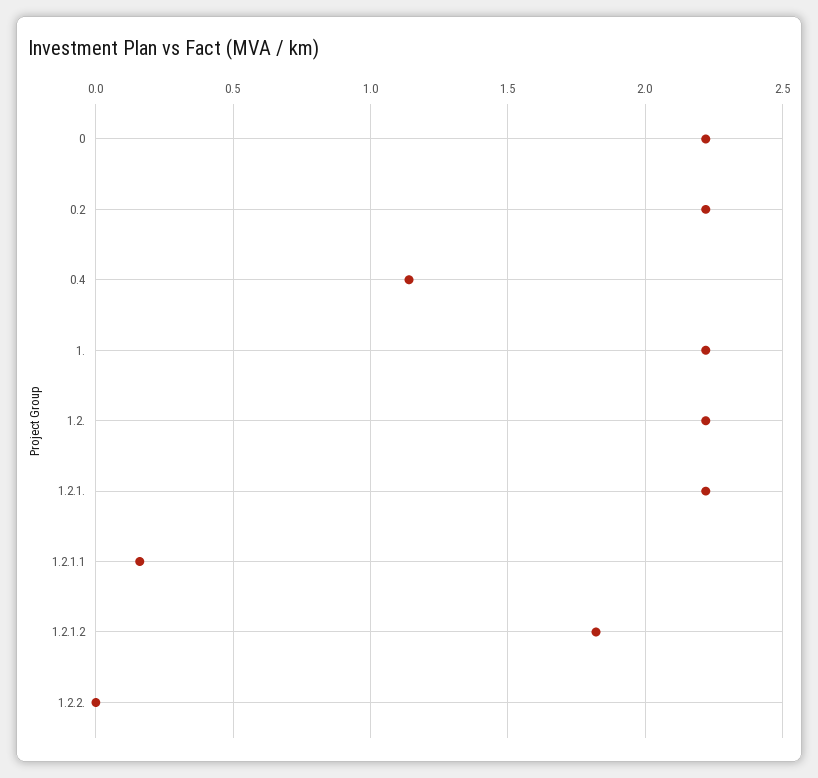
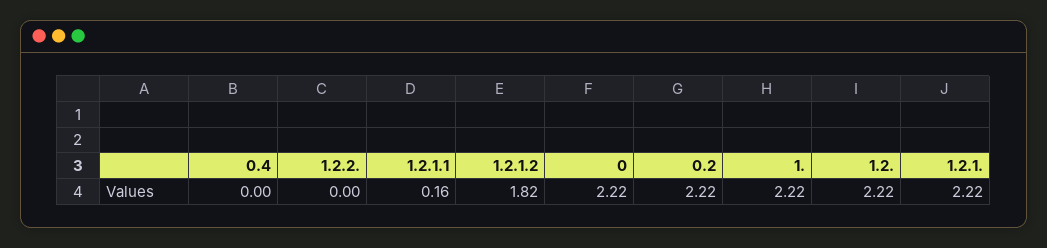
0.4: 1.15 -> 0

